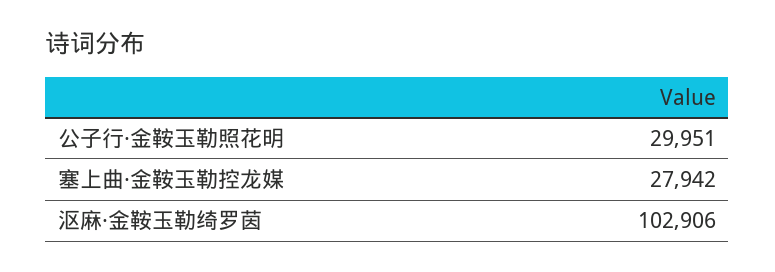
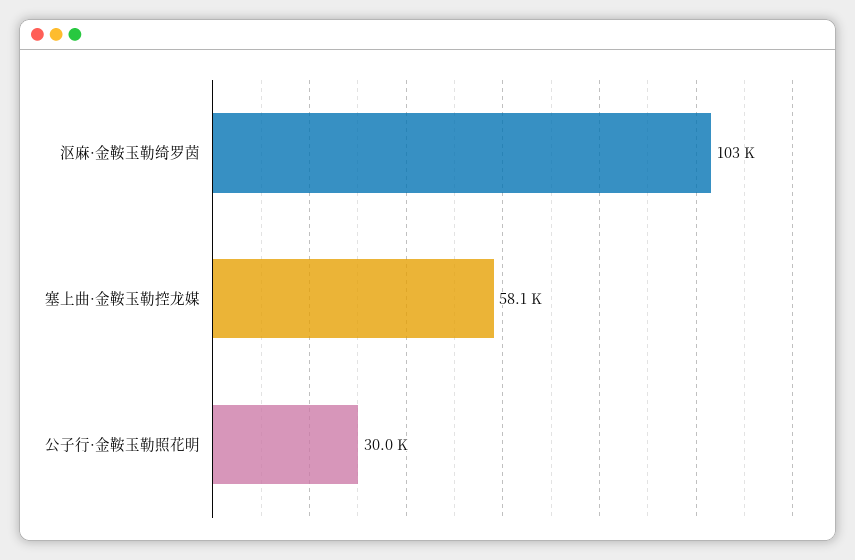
塞上曲·金鞍玉勒控龙媒: 27942 -> 58100

